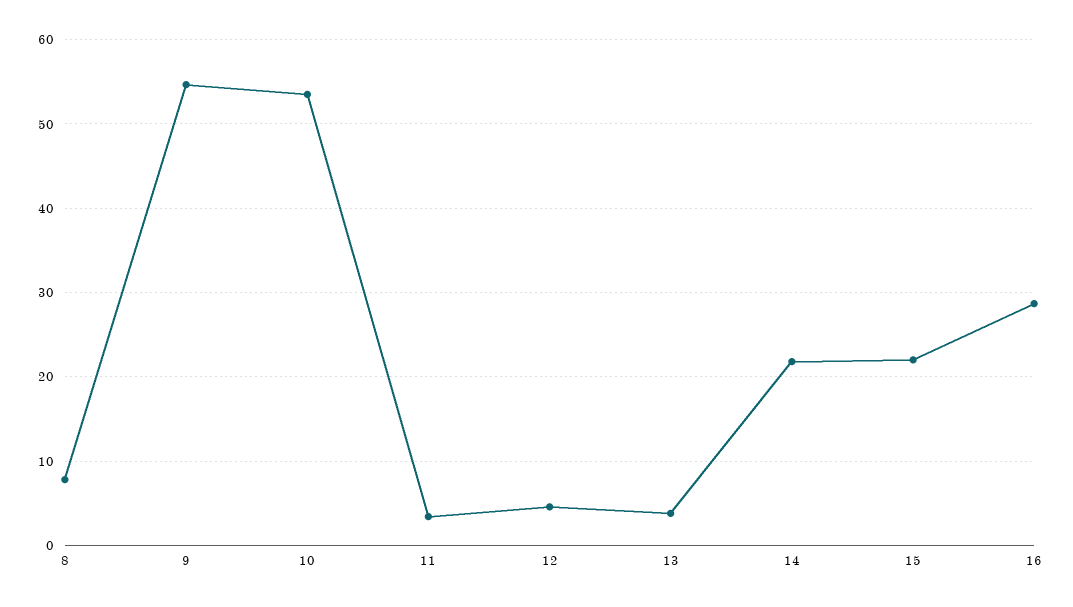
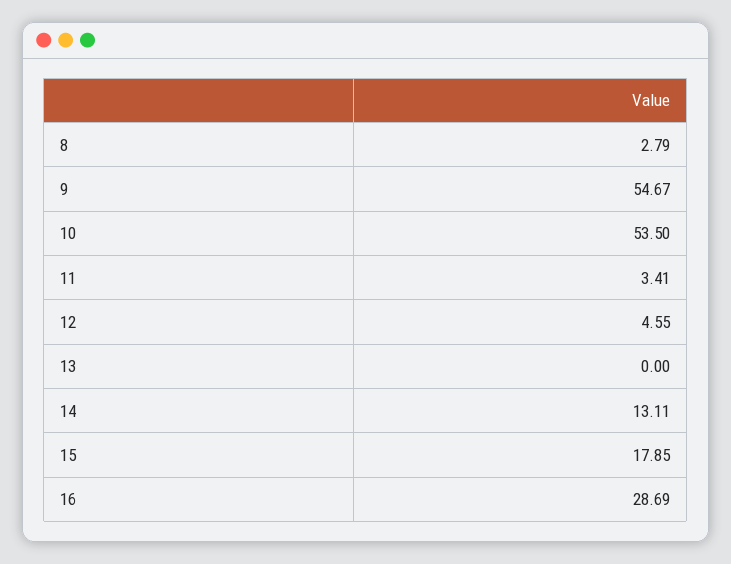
8: 8 -> 2.79
13: 4 -> 0
14: 22 -> 13.11
15: 22 -> 17.85

